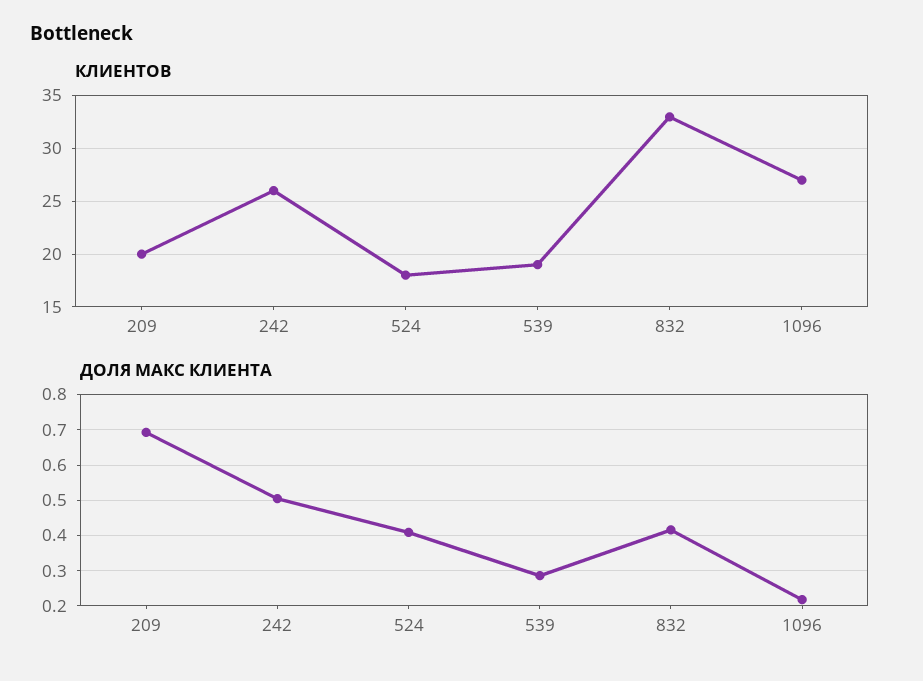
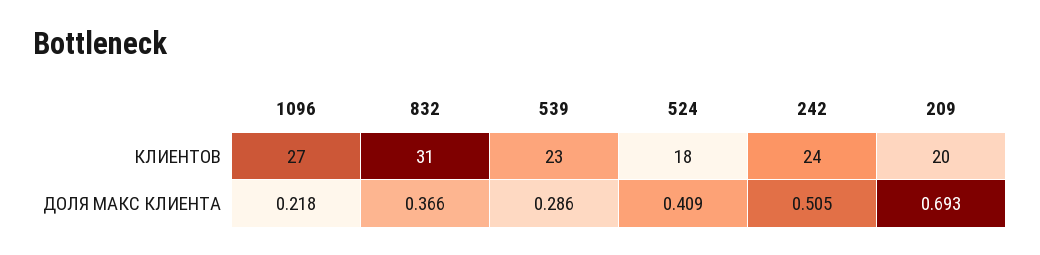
КЛИЕНТОВ, 242: 26 -> 24
КЛИЕНТОВ, 539: 19 -> 23
КЛИЕНТОВ, 832: 33 -> 31
ДОЛЯ МАКС КЛИЕНТА, 832: 0.42 -> 0.366

